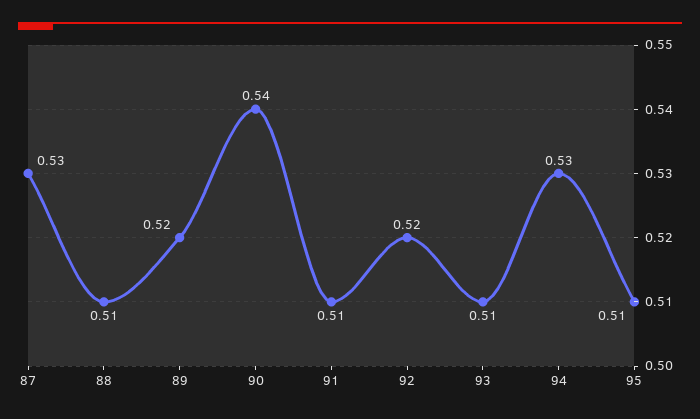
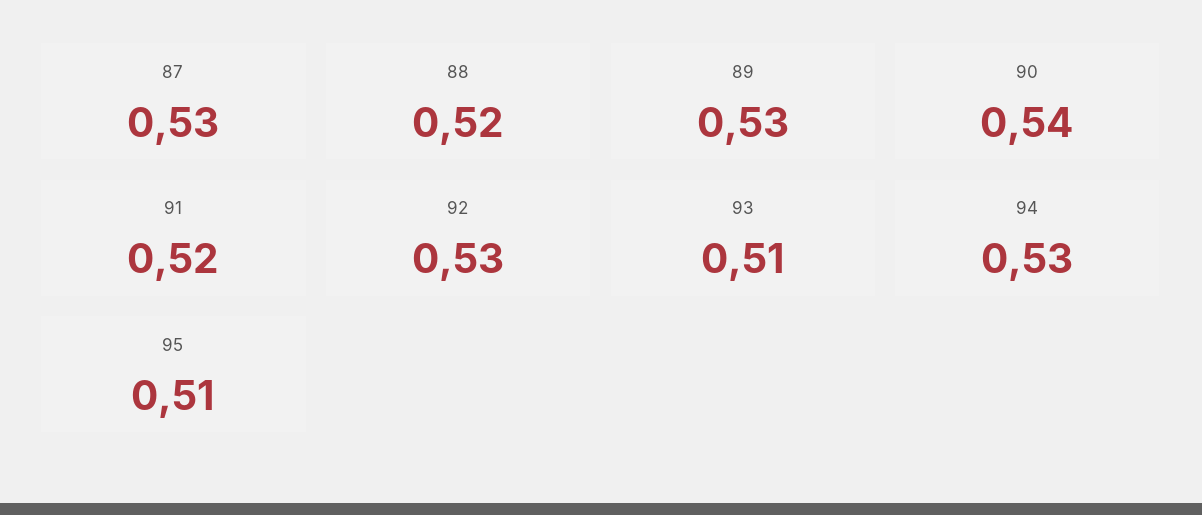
88: 0.51 -> 0.52
89: 0.52 -> 0.53
91: 0.51 -> 0.52
92: 0.52 -> 0.53

